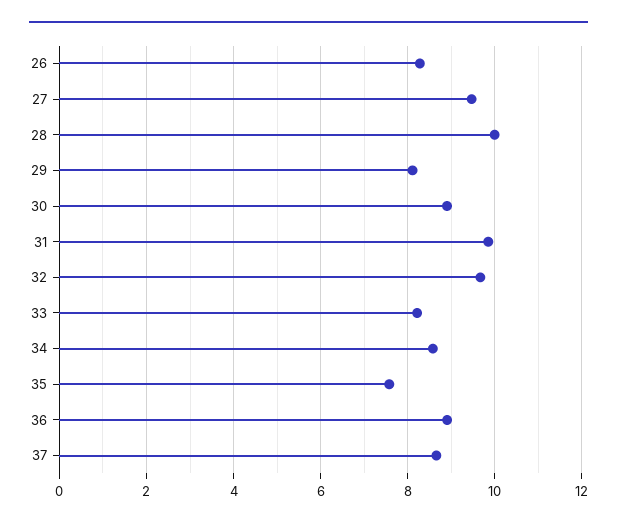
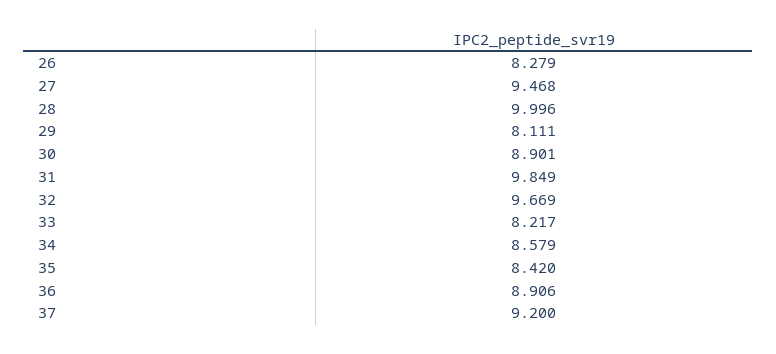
35: 7.6 -> 8.42
37: 8.6 -> 9.2

